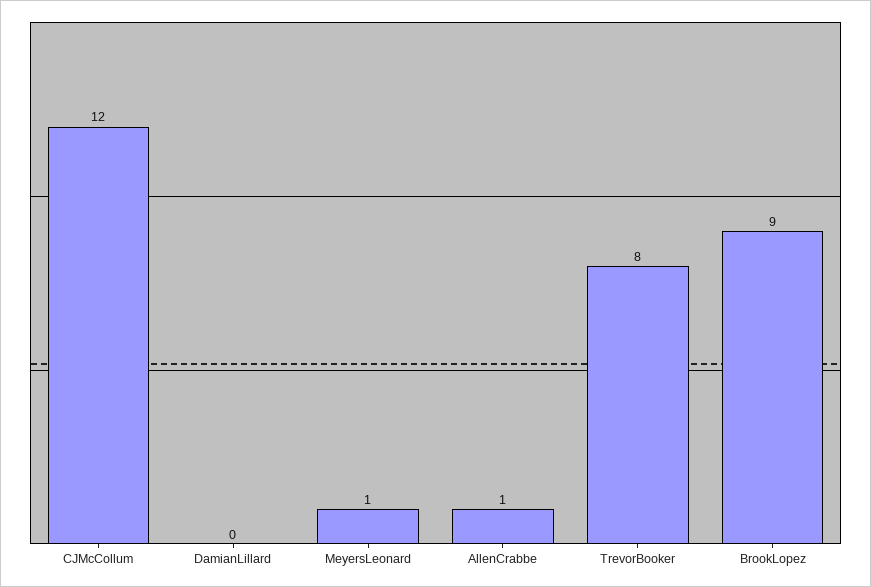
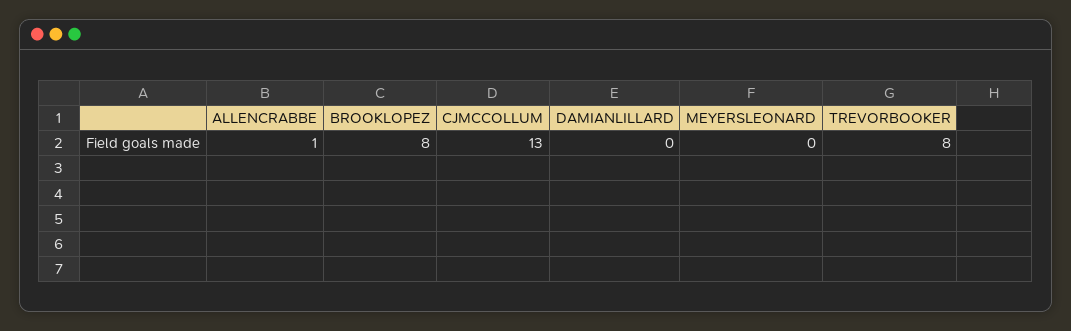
CJMcCollum: 12 -> 13
MeyersLeonard: 1 -> 0
BrookLopez: 9 -> 8

